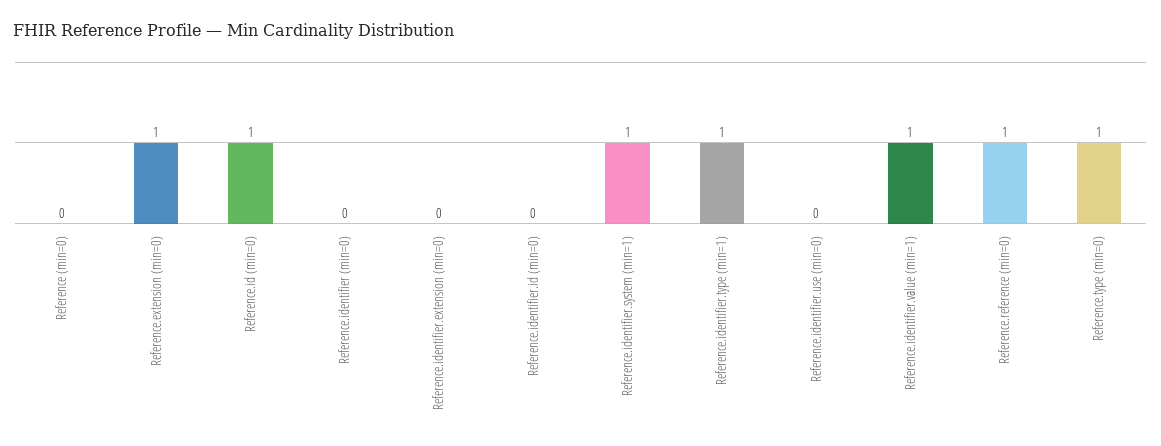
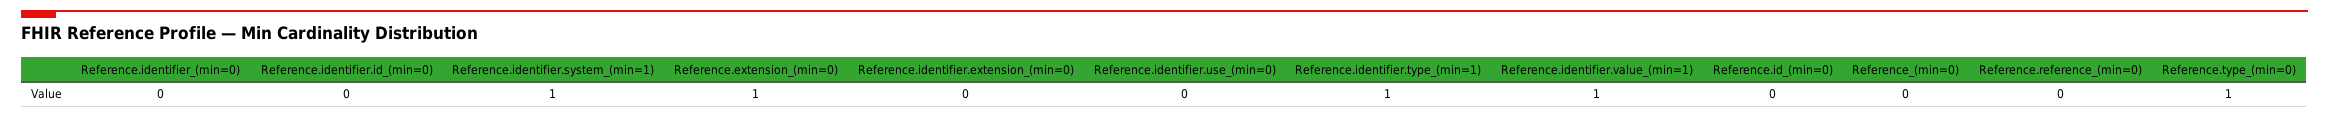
Reference.id (min=0): 1 -> 0
Reference.reference (min=0): 1 -> 0

